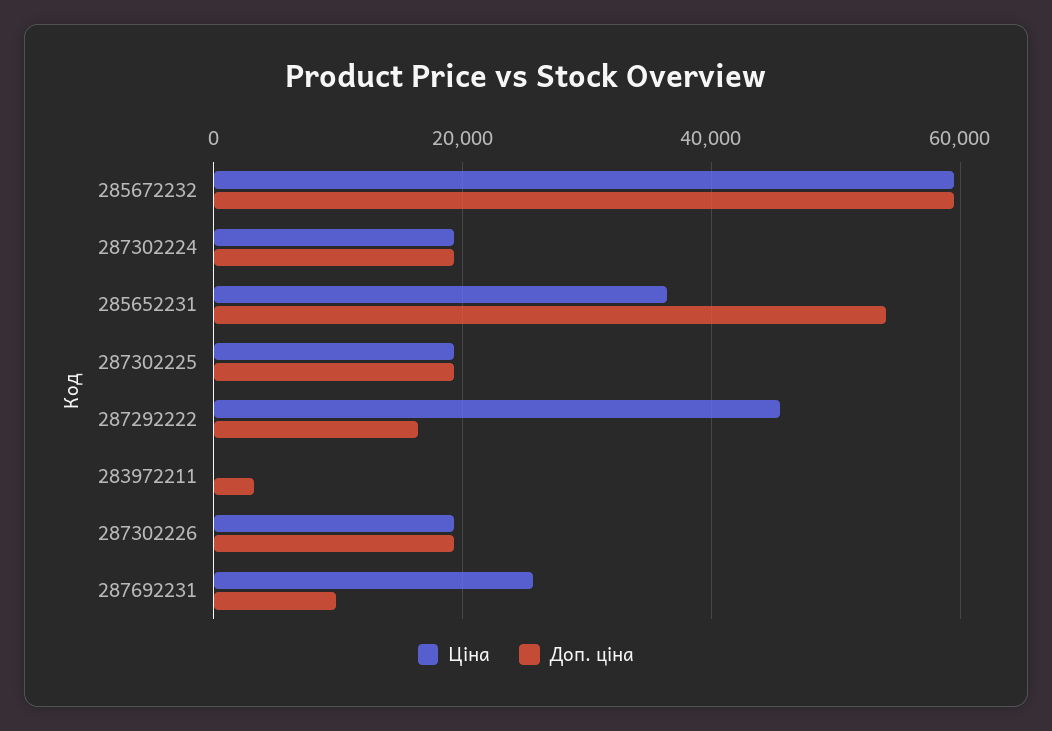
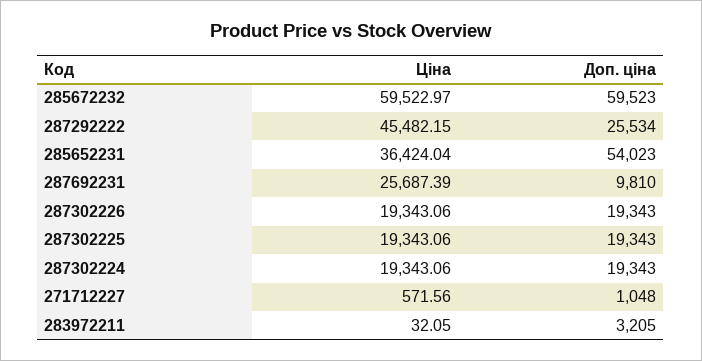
Доп. ціна, 287292222: 16000 -> 25534
Ціна, 271712227: none -> 571.56
Доп. ціна, 271712227: none -> 1048

